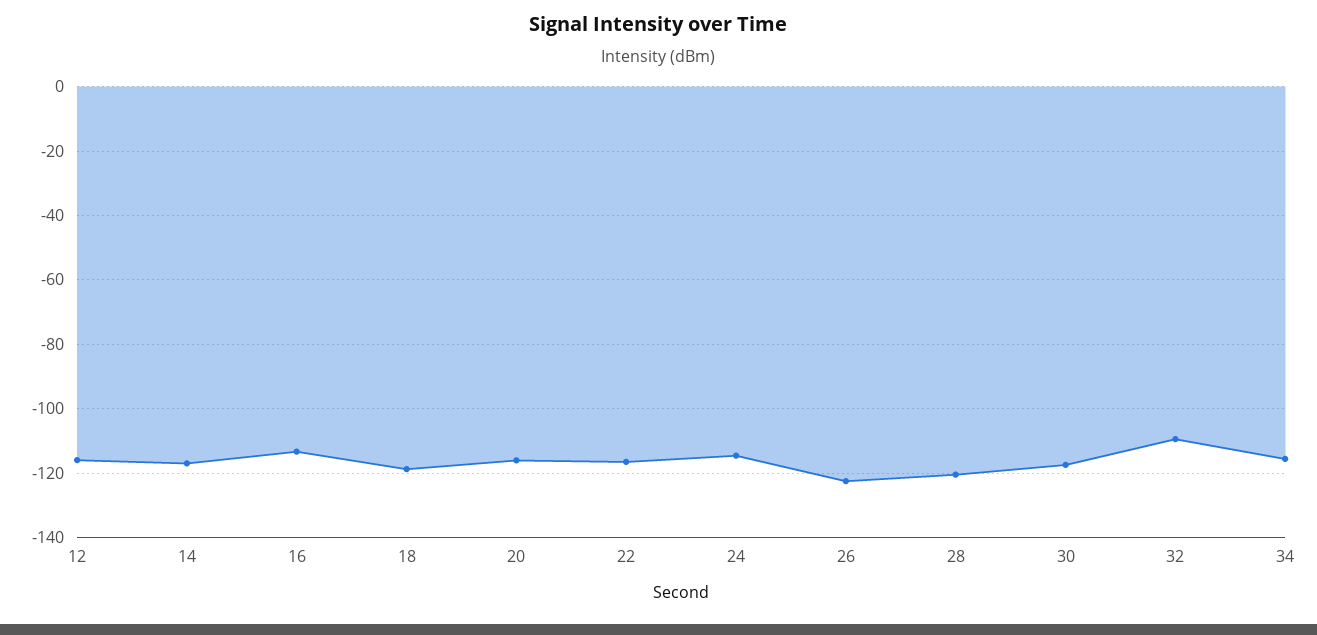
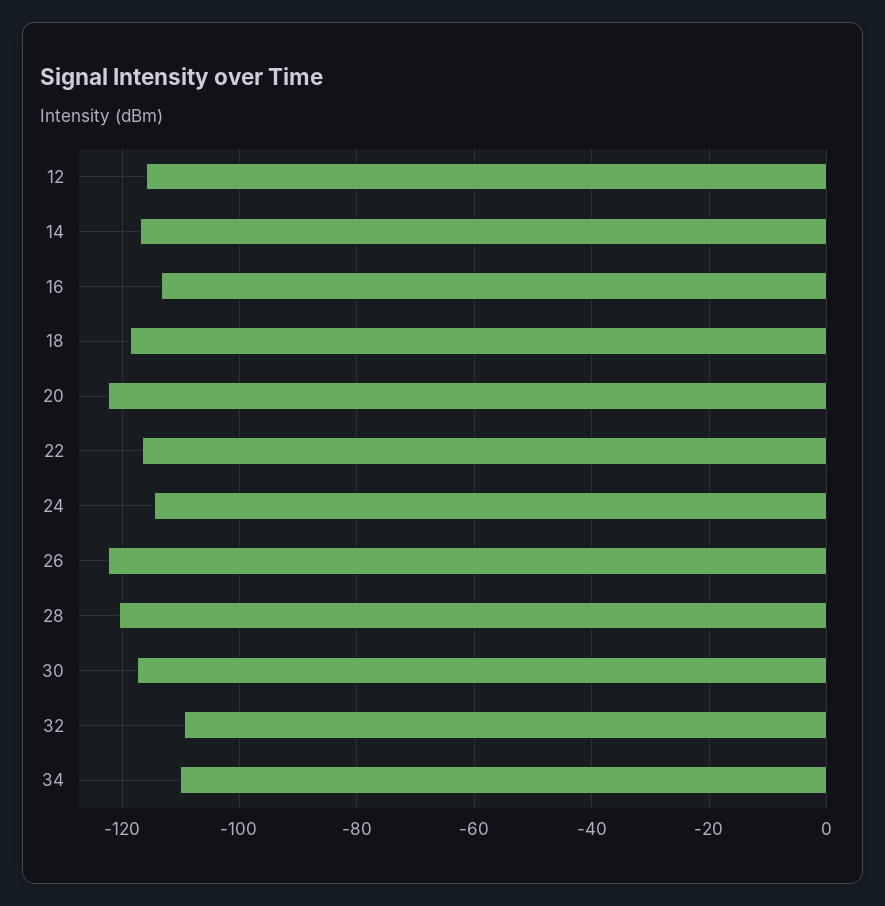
20: -116 -> -122
34: -116 -> -110

